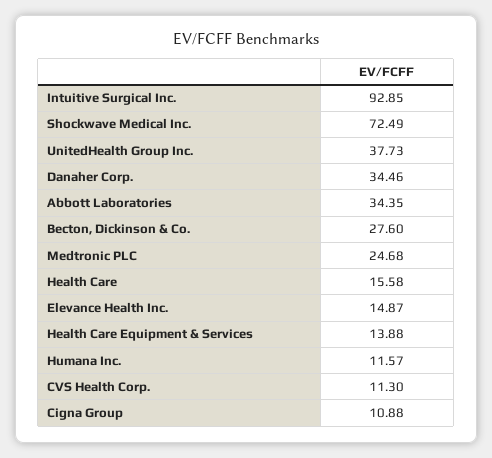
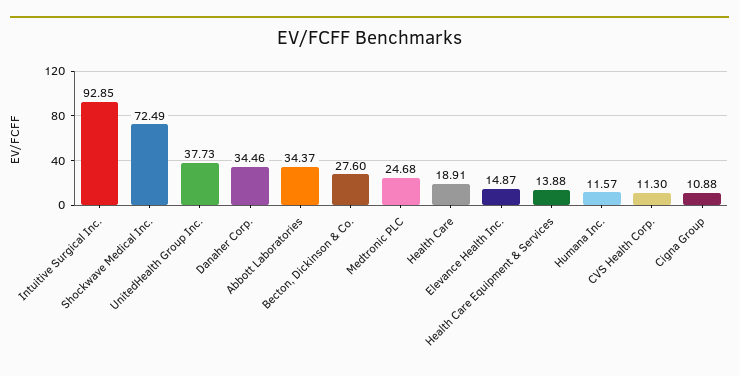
Abbott Laboratories: 34.35 -> 34.37
Health Care: 15.58 -> 18.91

